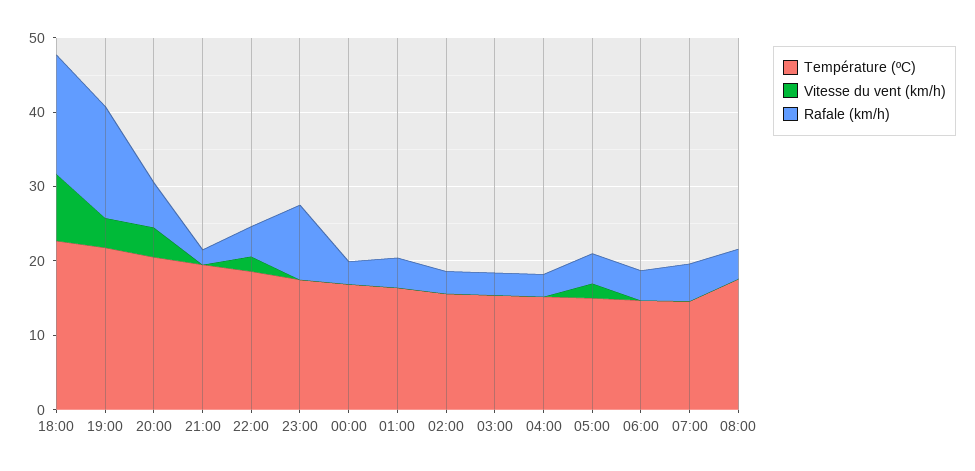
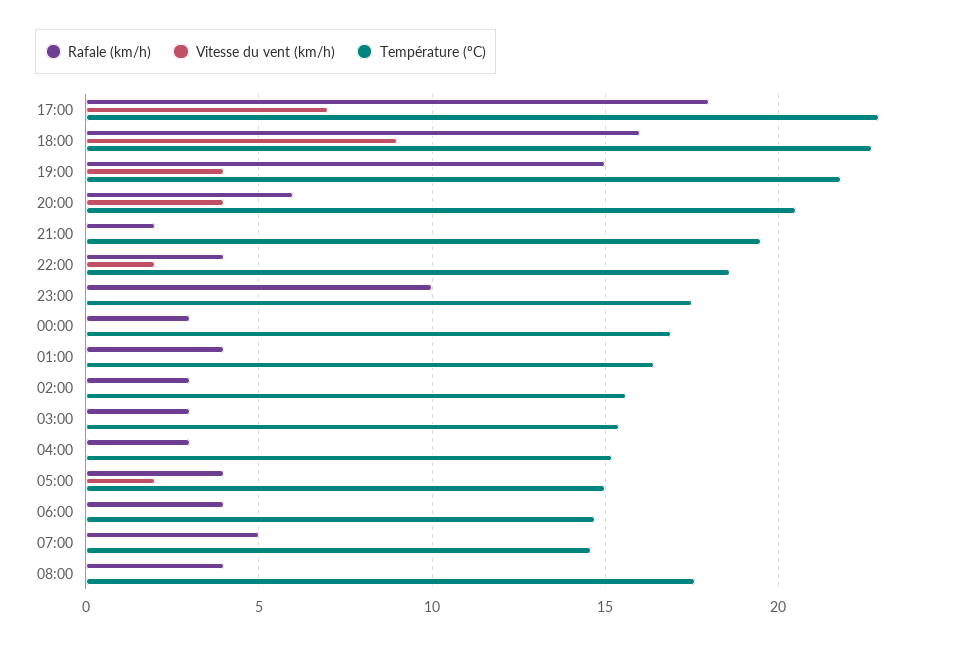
Rafale (km/h), 17:00: none -> 18
Vitesse du vent (km/h), 17:00: none -> 7
Température (ºC), 17:00: none -> 23

